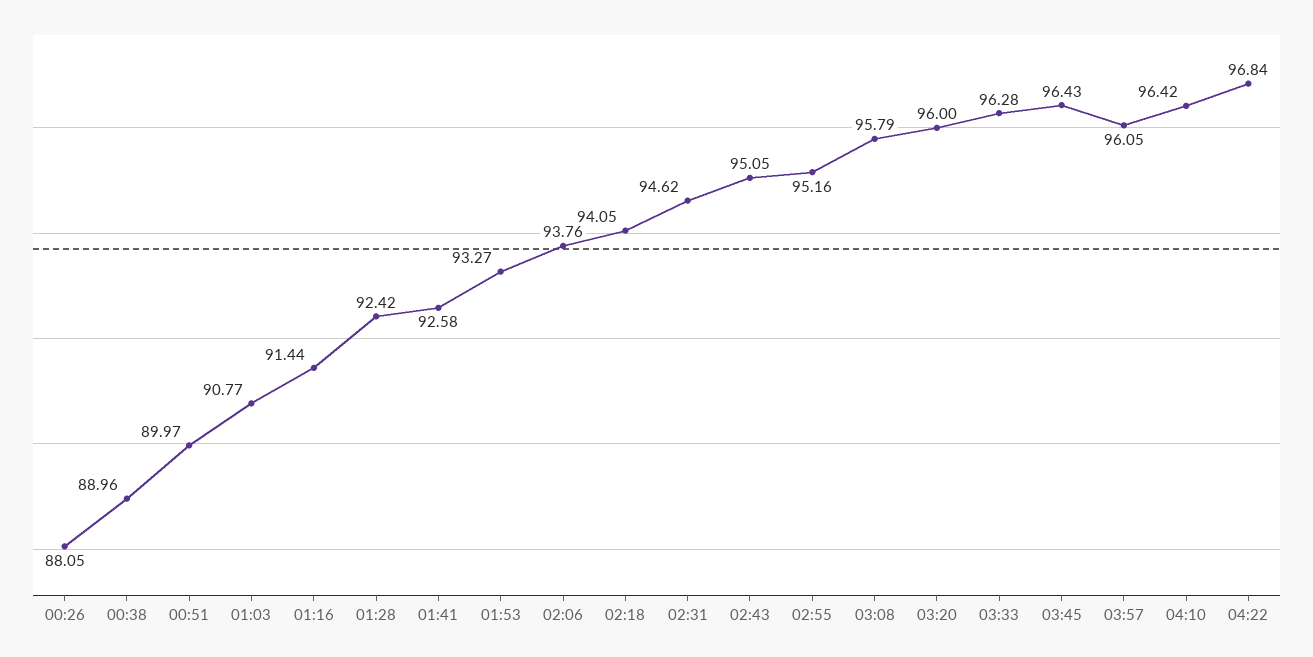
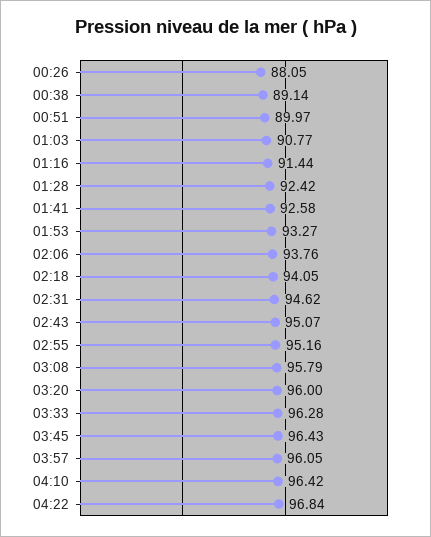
00:38: 88.96 -> 89.14
02:43: 95.05 -> 95.07

